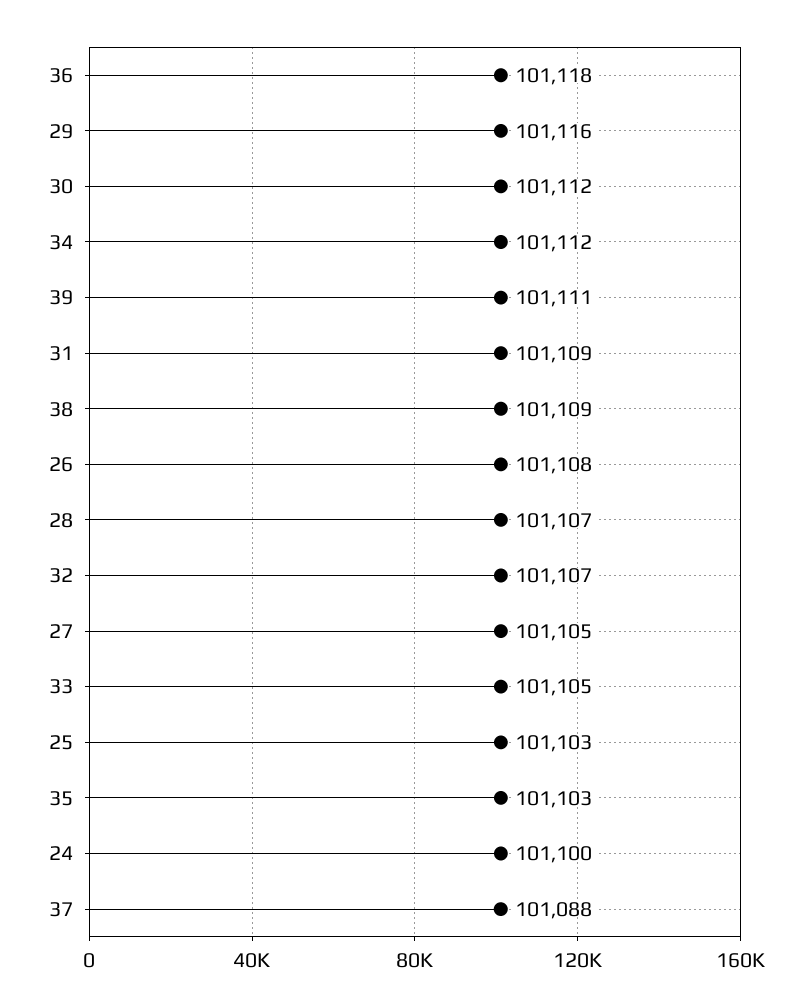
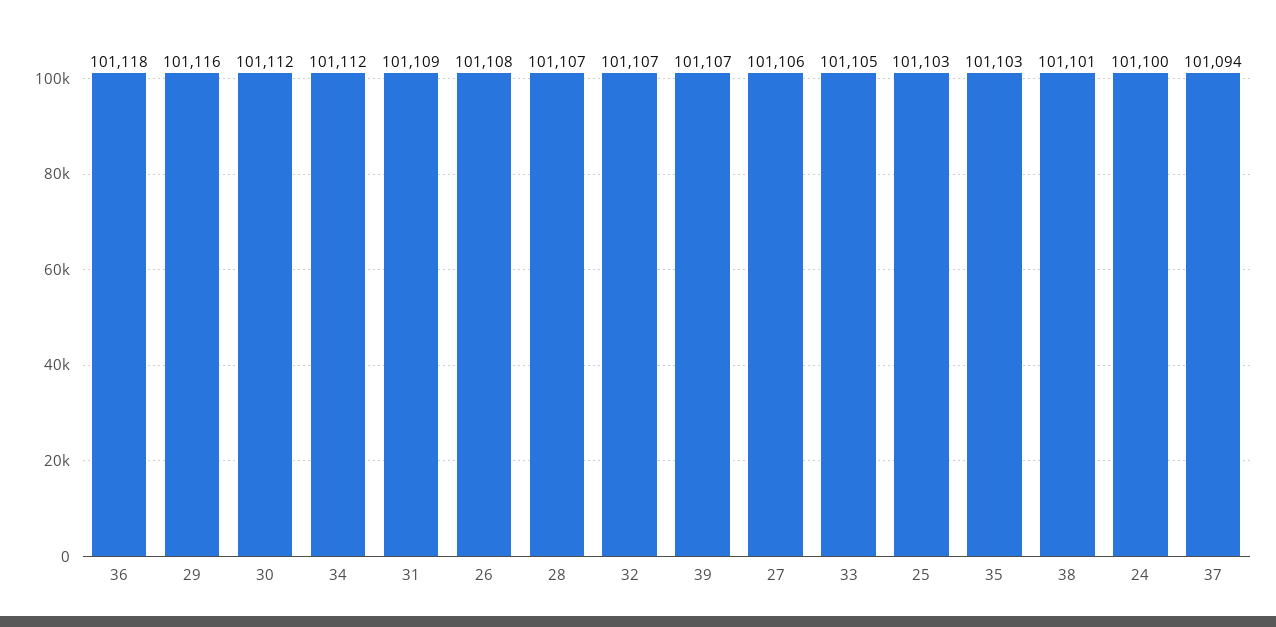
39: 101111 -> 101107
38: 101109 -> 101101
27: 101105 -> 101106
37: 101088 -> 101094

